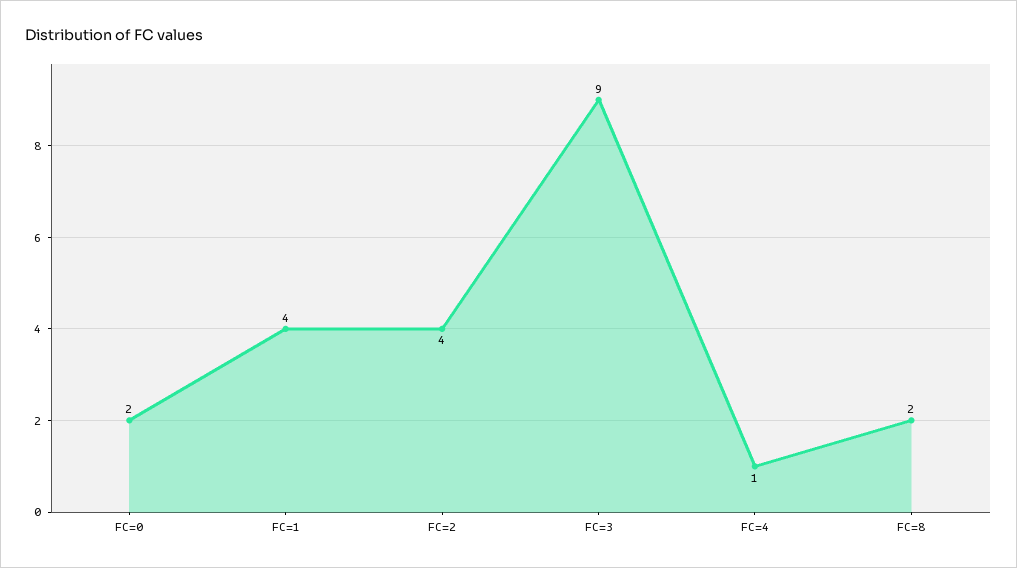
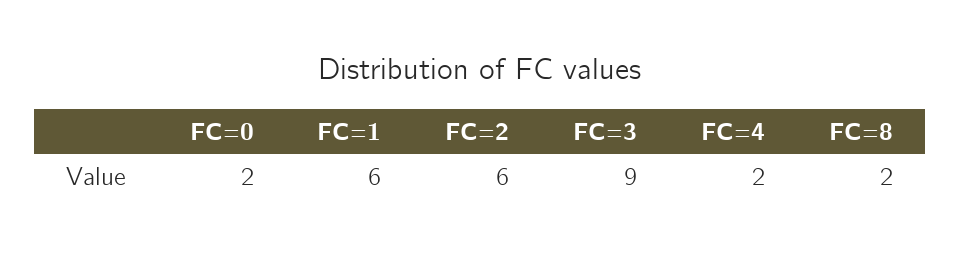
FC=1: 4 -> 6
FC=2: 4 -> 6
FC=4: 1 -> 2

